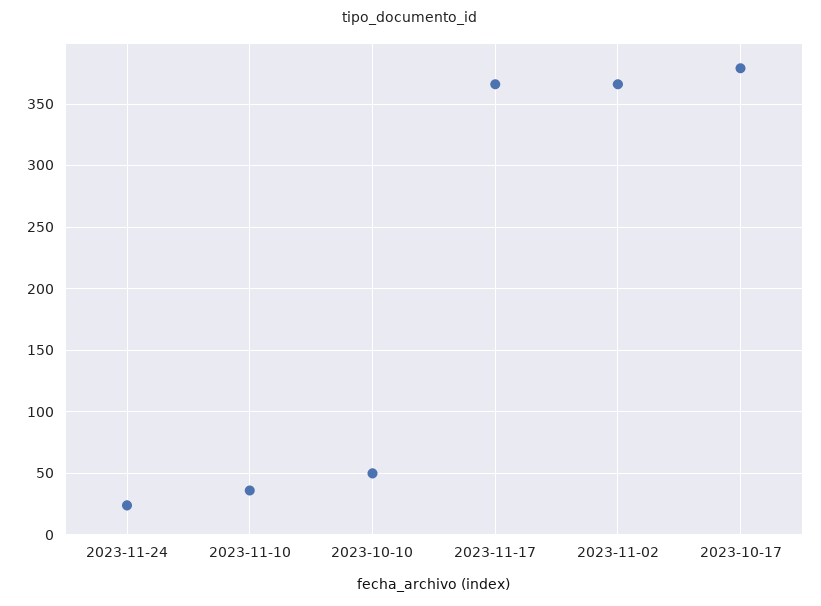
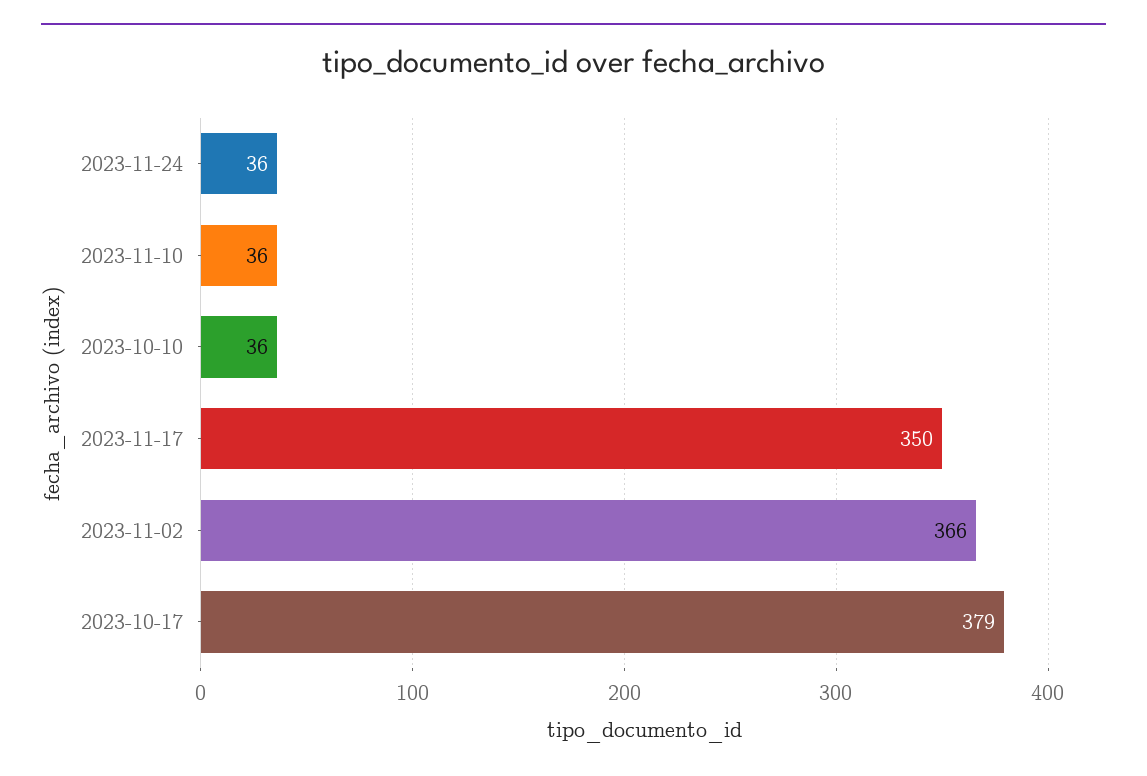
2023-11-24: 25 -> 36
2023-10-10: 50 -> 36
2023-11-17: 365 -> 350

